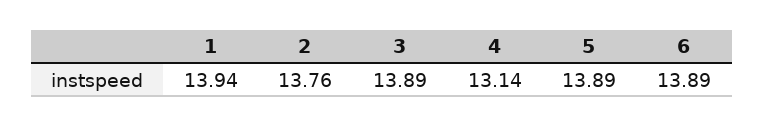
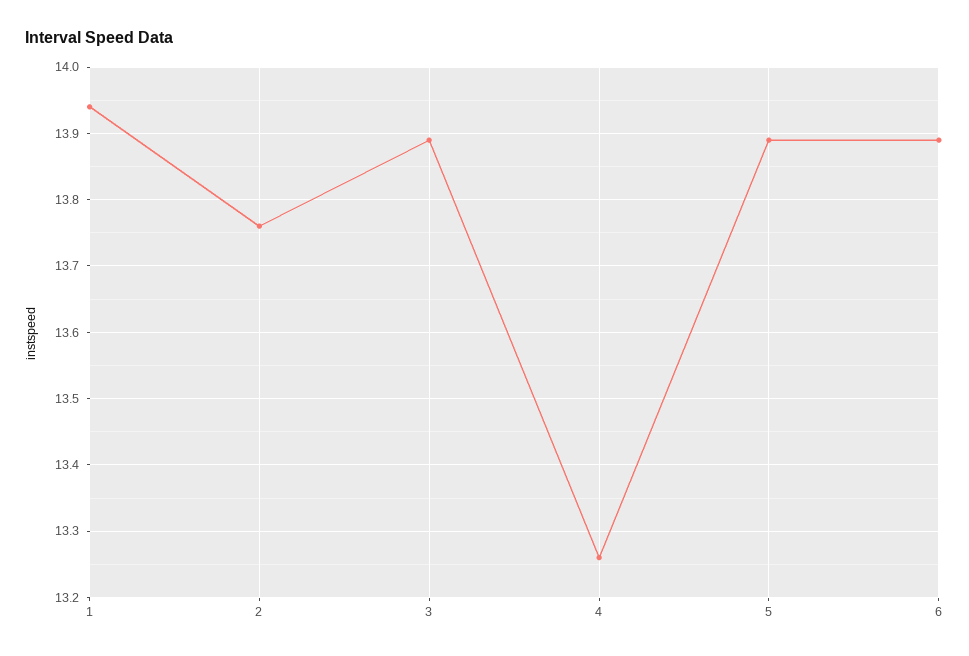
4: 13.14 -> 13.26

